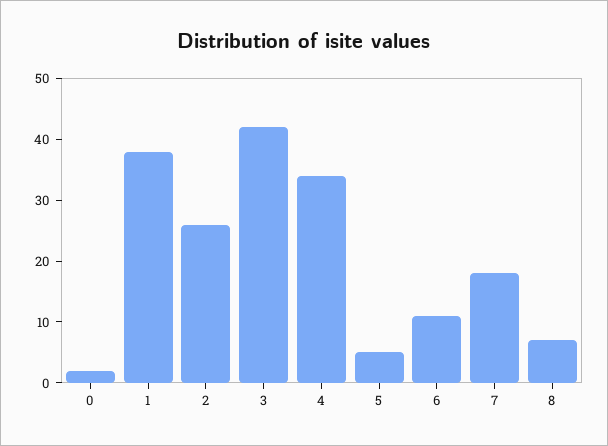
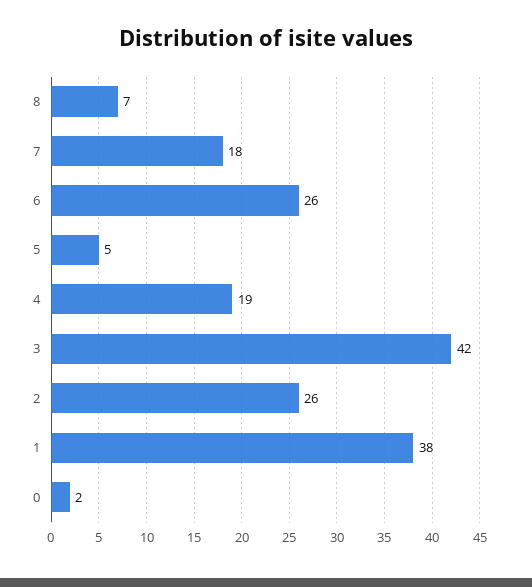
4: 35 -> 19
6: 10 -> 26

